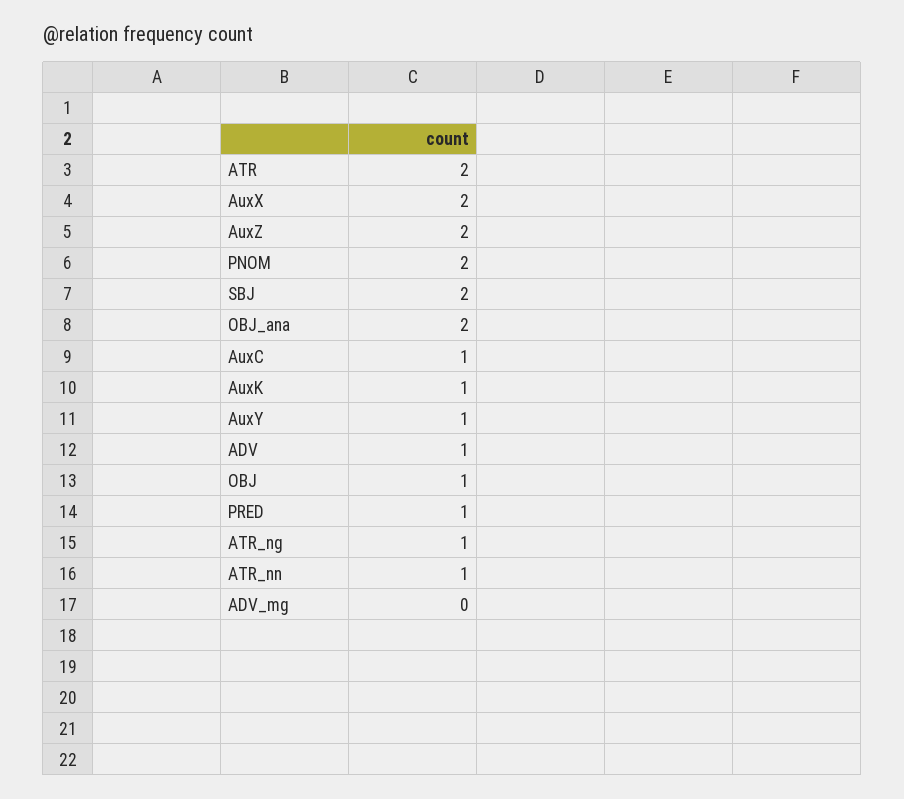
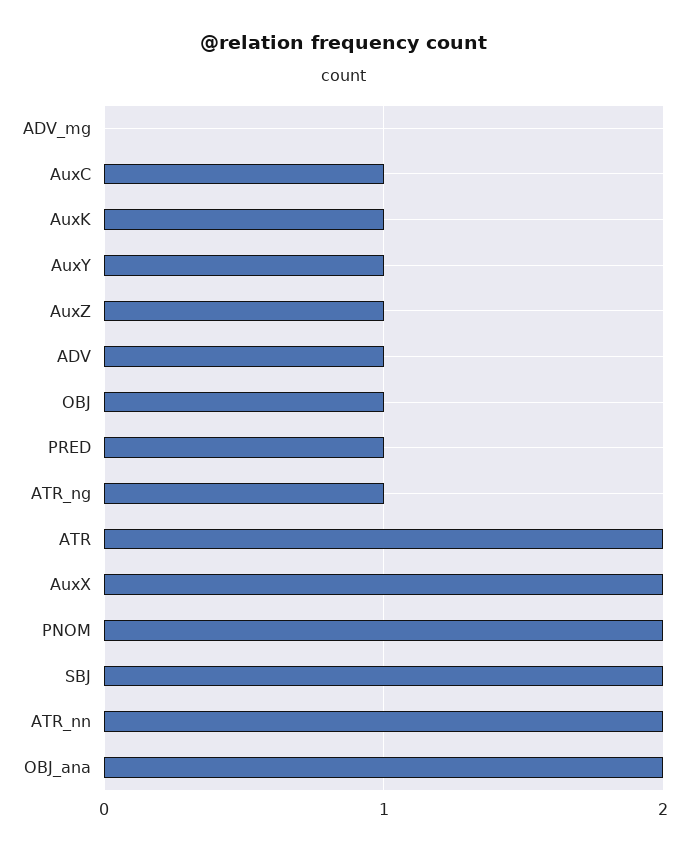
AuxZ: 2 -> 1
ATR_nn: 1 -> 2

